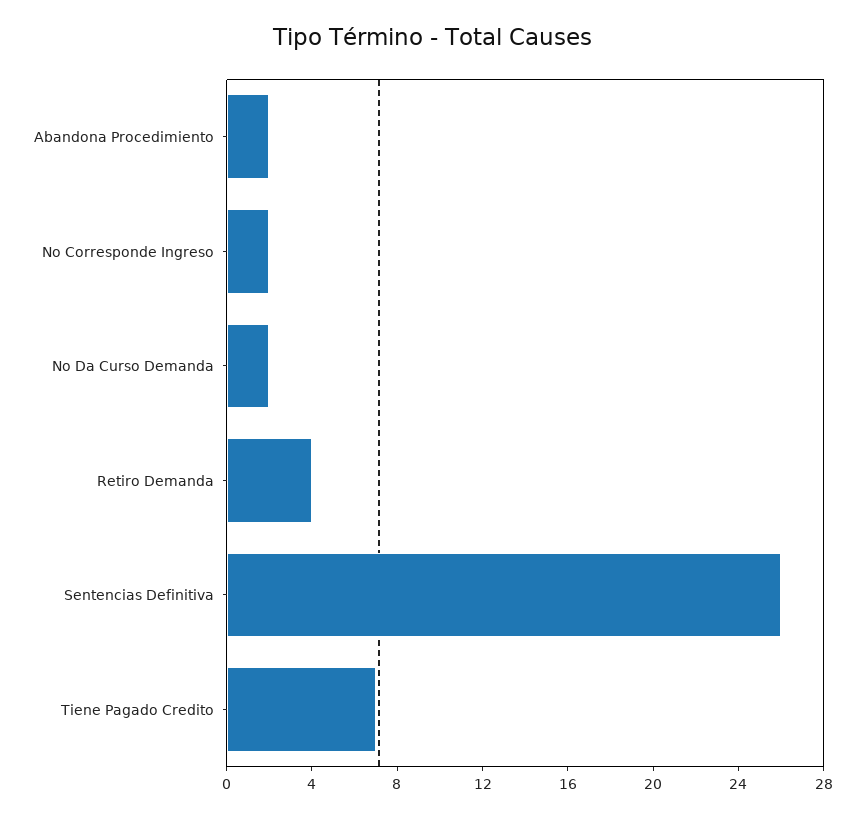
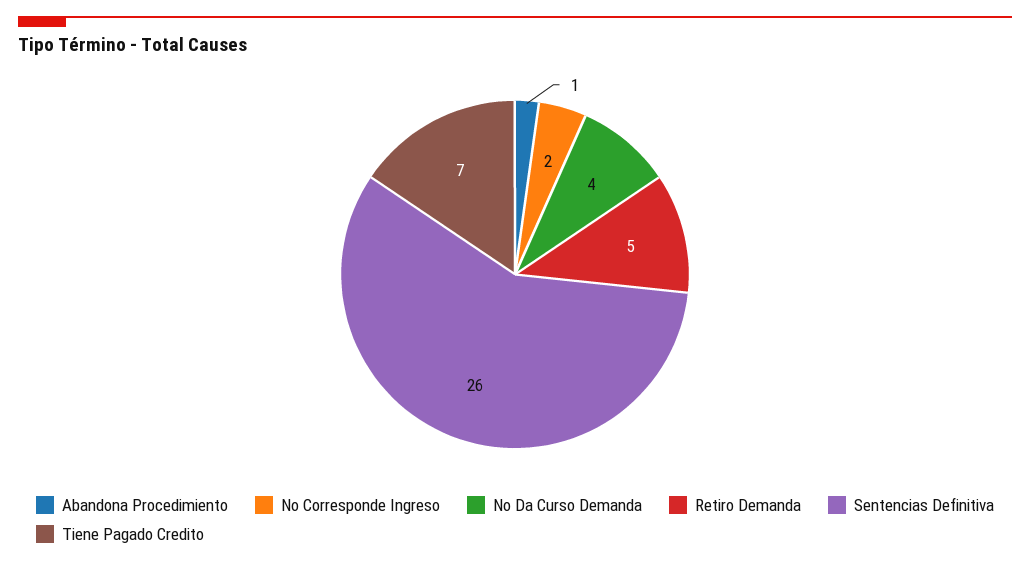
Abandona Procedimiento: 2 -> 1
No Da Curso Demanda: 2 -> 4
Retiro Demanda: 4 -> 5

